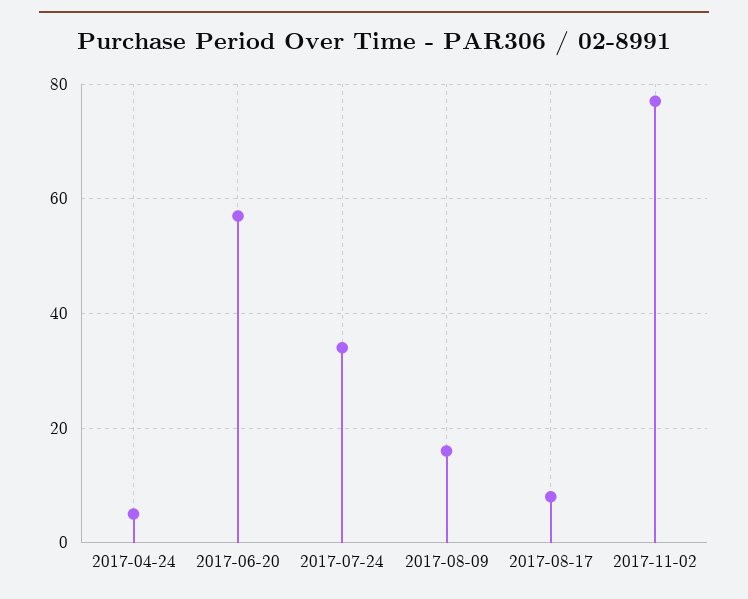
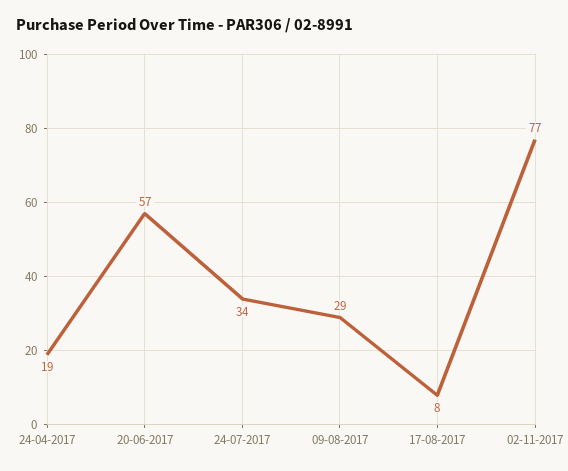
2017-04-24: 5 -> 19
2017-08-09: 15 -> 29

